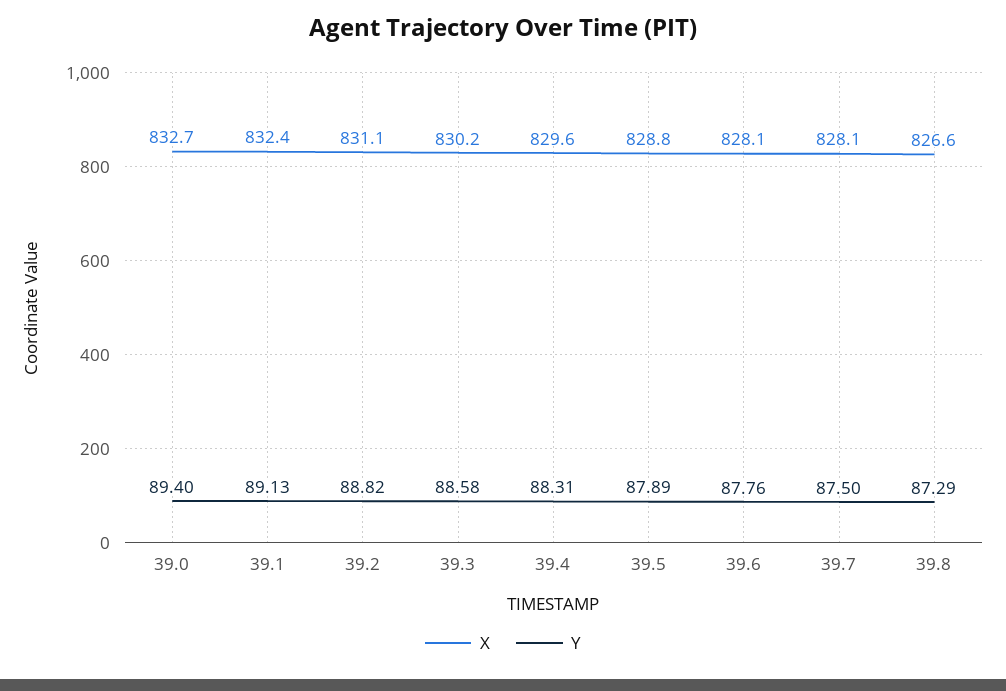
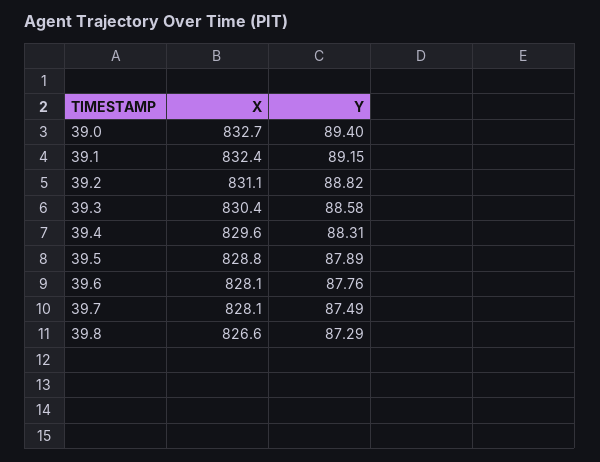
Y, 39.1: 89.13 -> 89.15
X, 39.3: 830.2 -> 830.4
Y, 39.7: 87.5 -> 87.49

